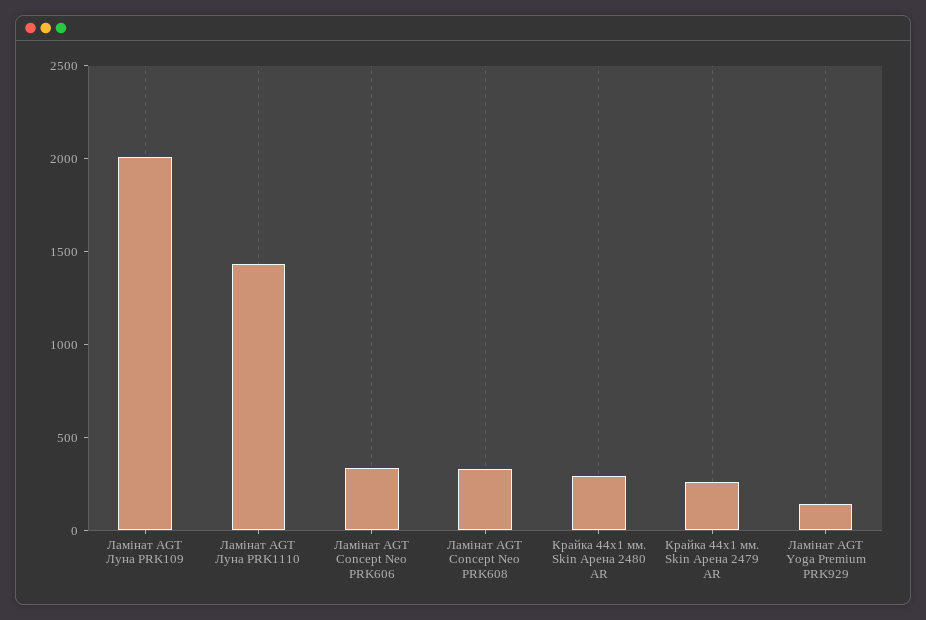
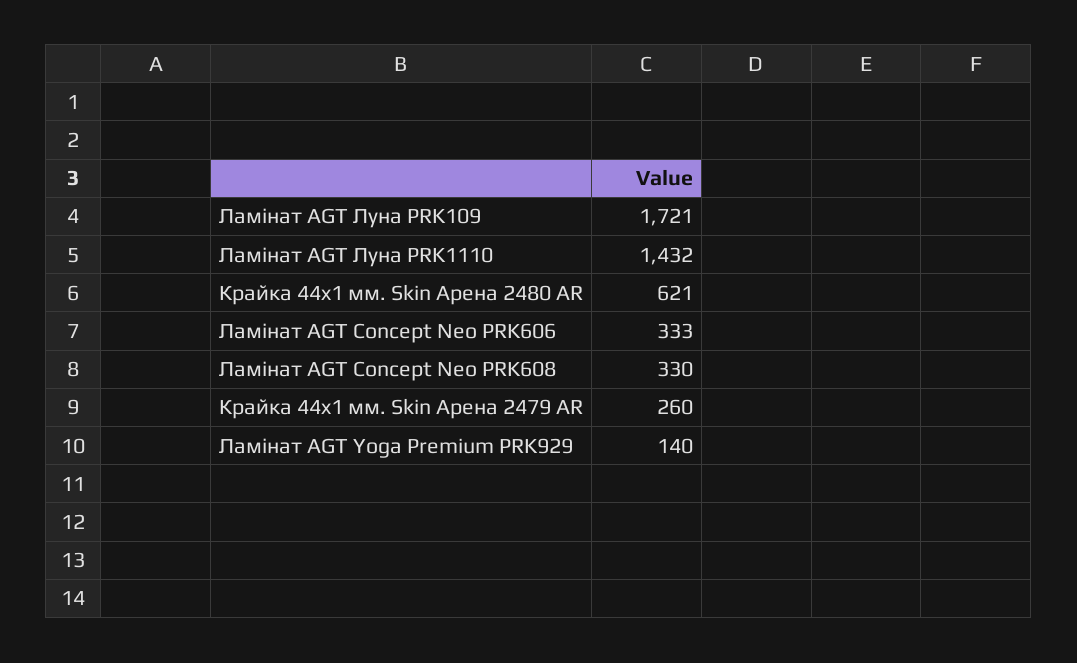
Ламінат AGT Луна PRK109: 2000 -> 1721
Крайка 44x1 мм. Skin Арена 2480 AR: 300 -> 621

